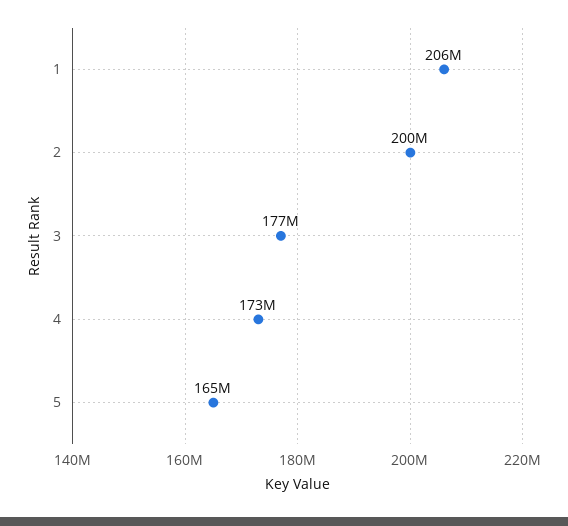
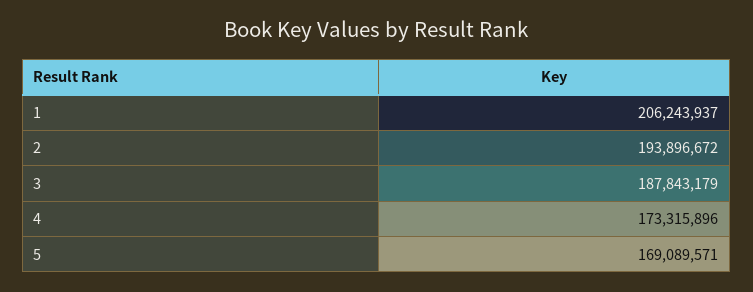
2: 200000000 -> 193896672
3: 177000000 -> 187843179
5: 165000000 -> 169089571

